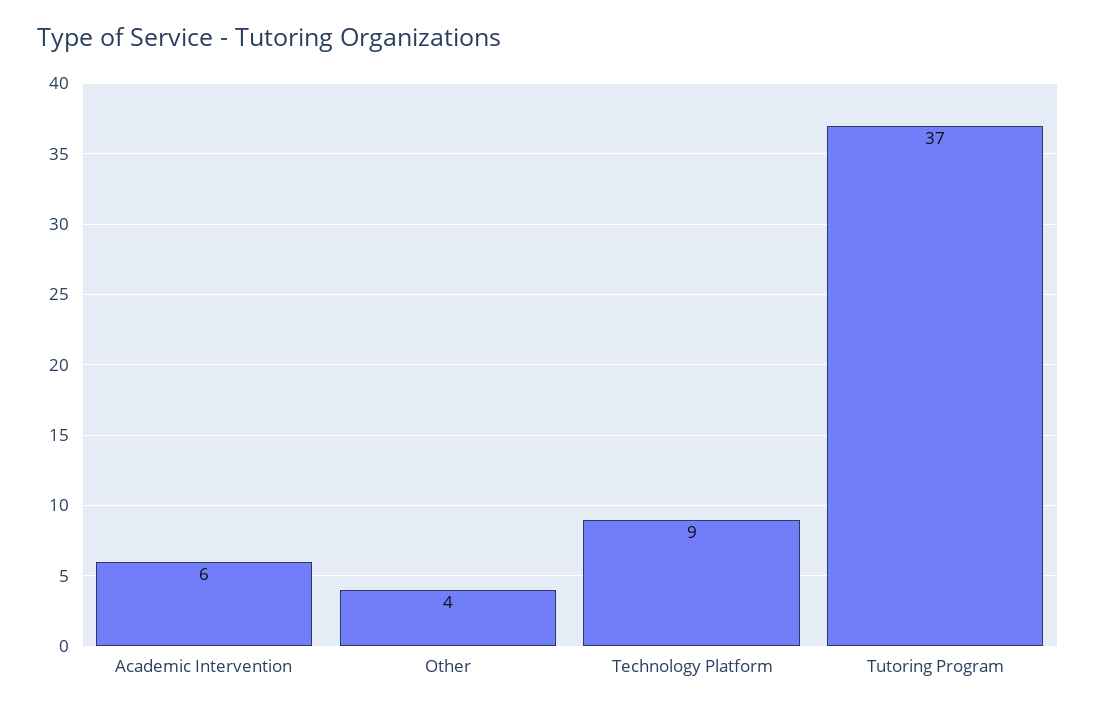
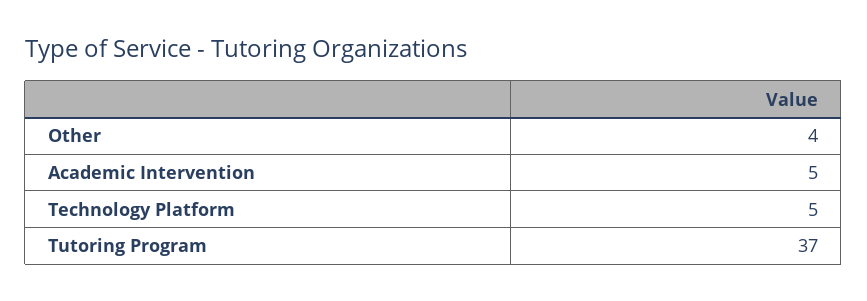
Academic Intervention: 6 -> 5
Technology Platform: 9 -> 5

